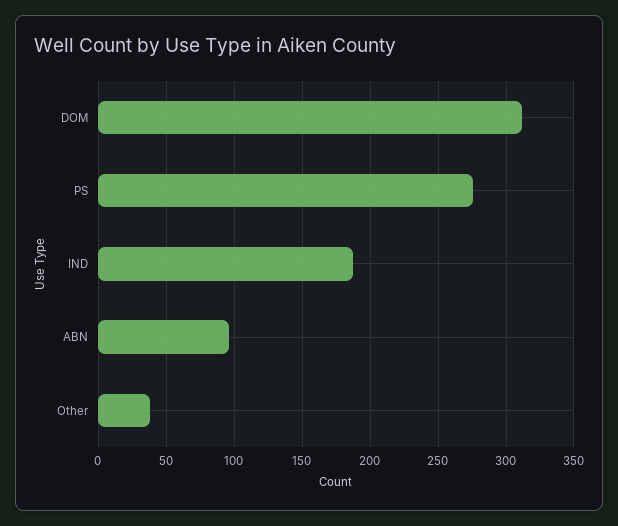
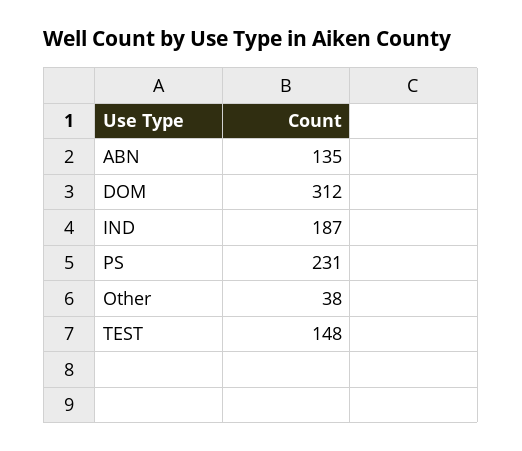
PS: 275 -> 231
ABN: 95 -> 135
TEST: none -> 148

